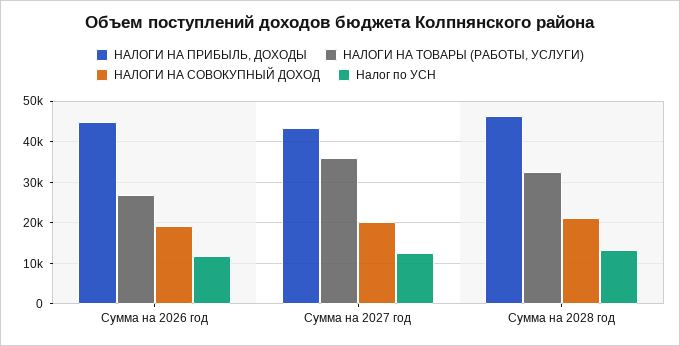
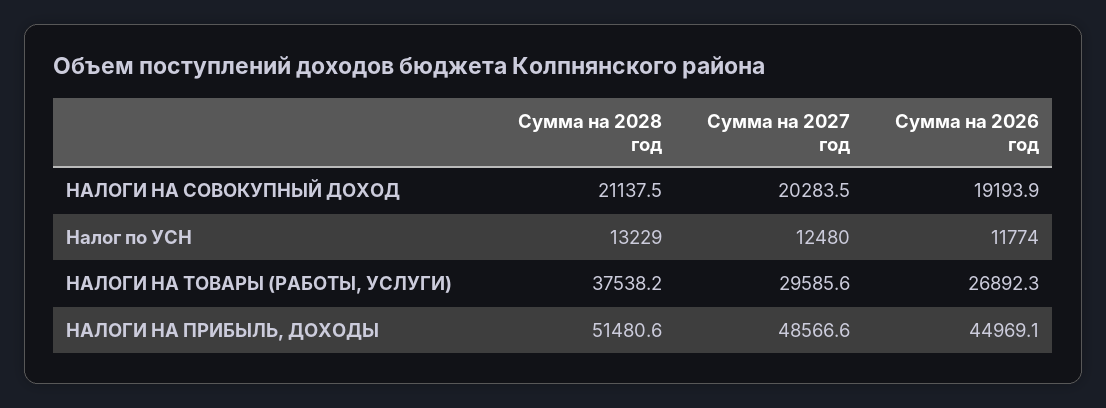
НАЛОГИ НА ПРИБЫЛЬ, ДОХОДЫ, Сумма на 2027 год: 44000 -> 48566.6
НАЛОГИ НА ТОВАРЫ (РАБОТЫ, УСЛУГИ), Сумма на 2027 год: 36000 -> 29585.6
НАЛОГИ НА ПРИБЫЛЬ, ДОХОДЫ, Сумма на 2028 год: 46000 -> 51480.6
НАЛОГИ НА ТОВАРЫ (РАБОТЫ, УСЛУГИ), Сумма на 2028 год: 32000 -> 37538.2

